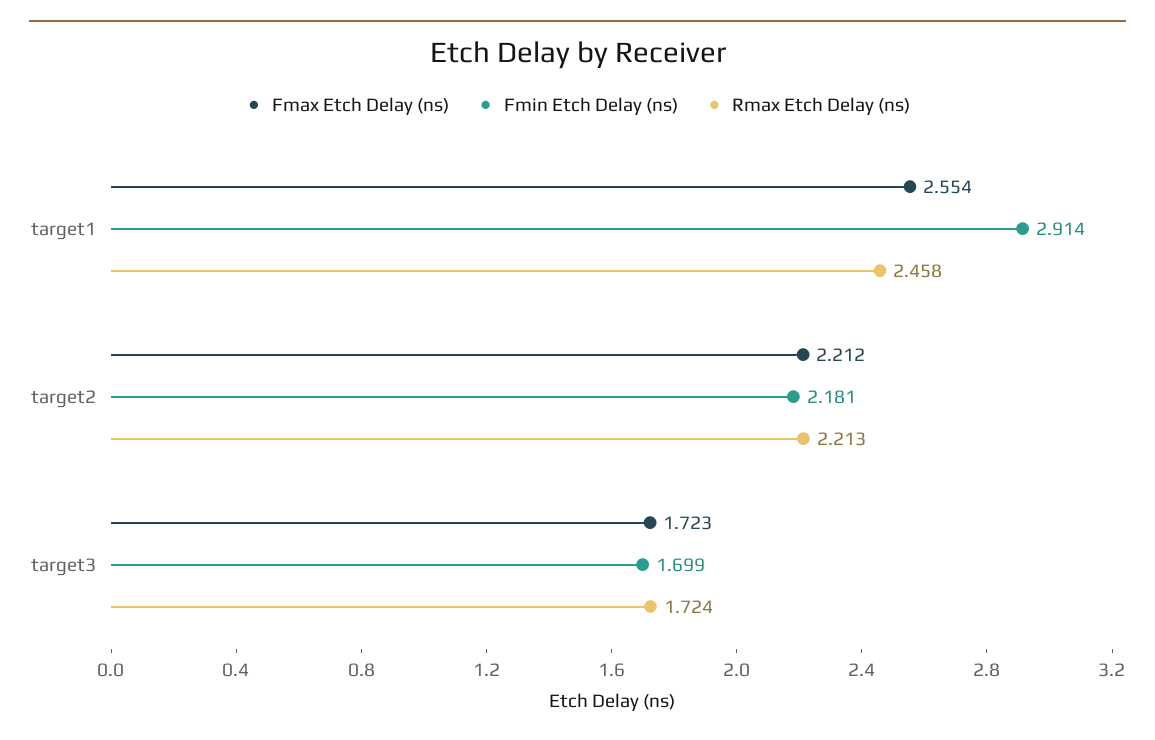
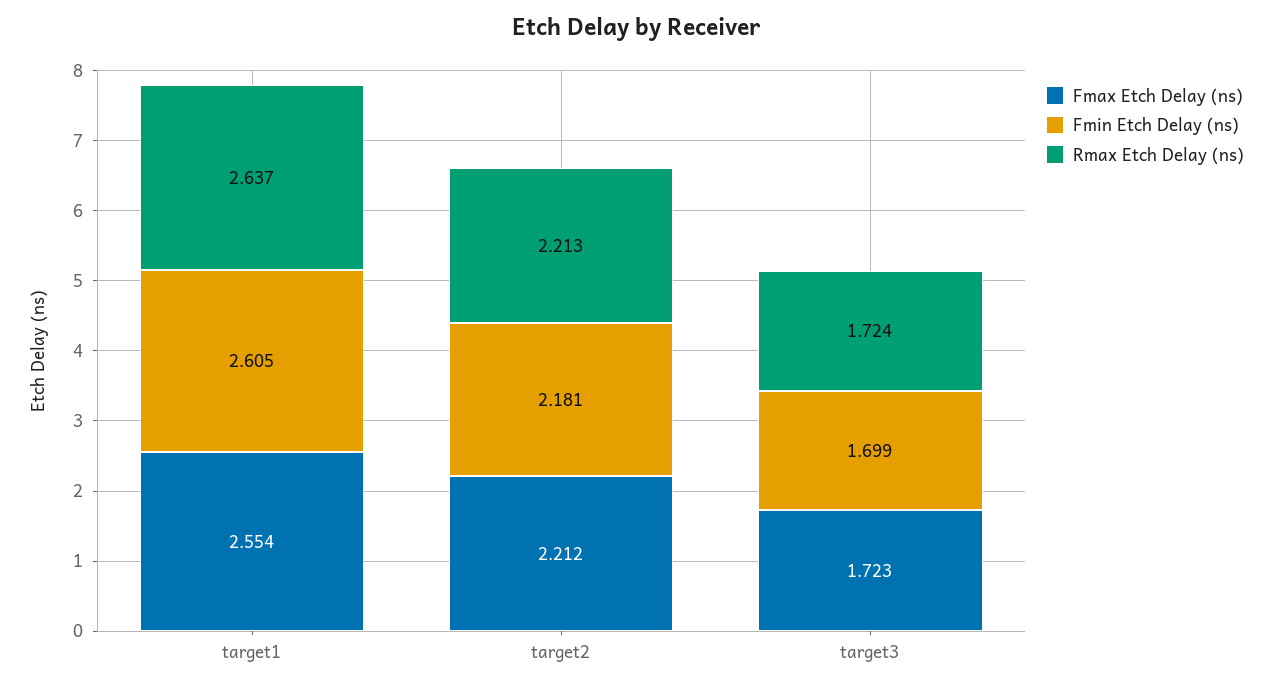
Fmin Etch Delay (ns), target1: 2.914 -> 2.605
Rmax Etch Delay (ns), target1: 2.458 -> 2.637

